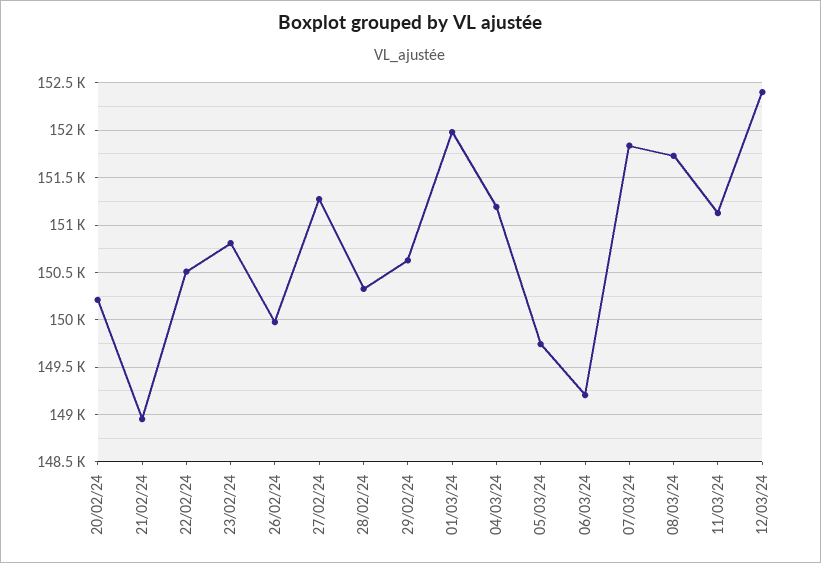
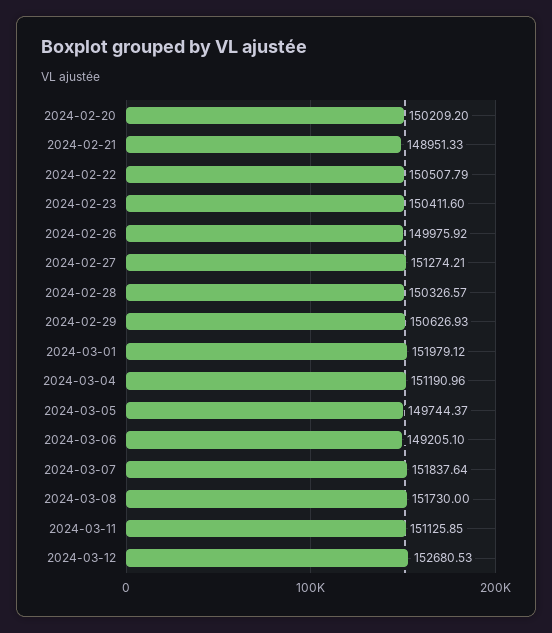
23/02/24: 150800 -> 150411.6
12/03/24: 152400 -> 152680.53

